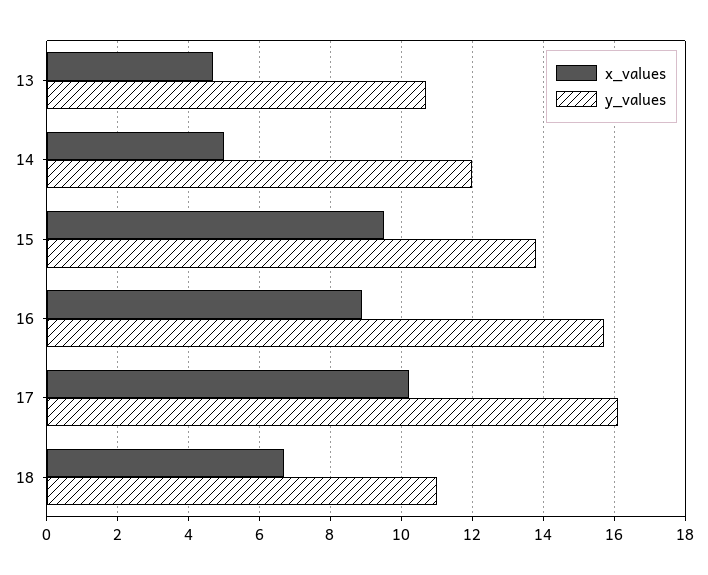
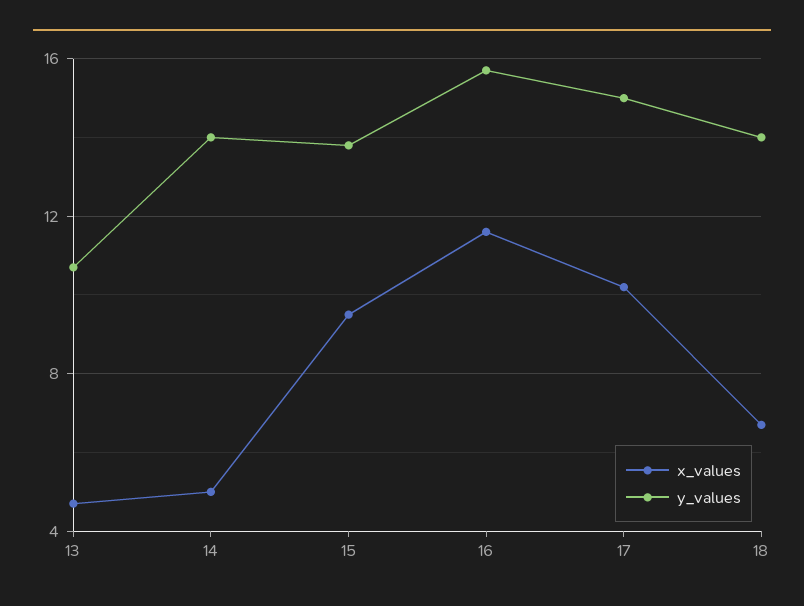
y_values, 14: 12 -> 14
x_values, 16: 9 -> 11.5
y_values, 17: 16 -> 15
y_values, 18: 11 -> 14

